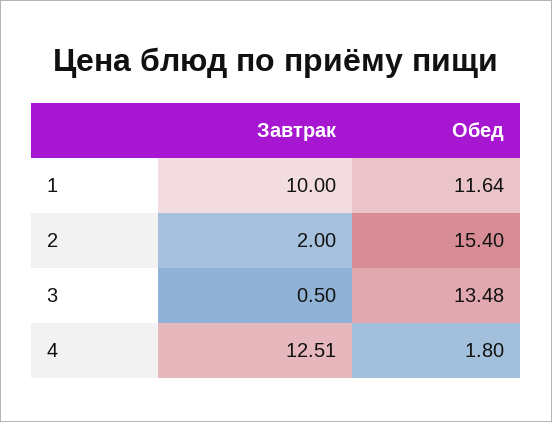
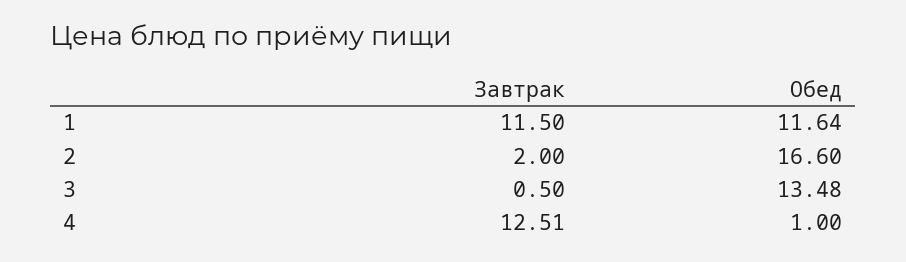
Завтрак, 1: 10 -> 11.5
Обед, 2: 15.4 -> 16.6
Обед, 4: 1.8 -> 1

